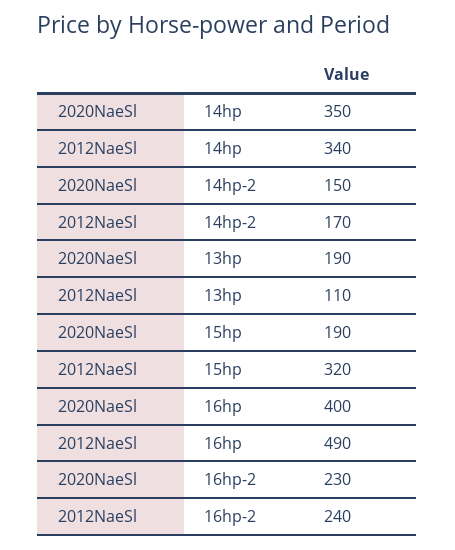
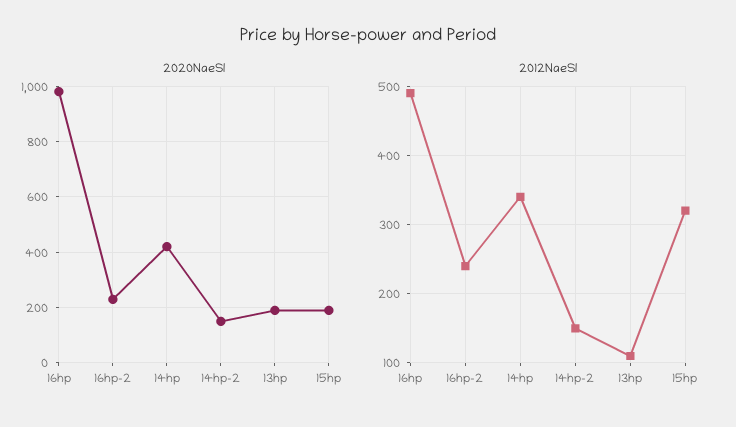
2020NaeSl, 14hp: 350 -> 425
2012NaeSl, 14hp-2: 170 -> 150
2020NaeSl, 16hp: 400 -> 975

